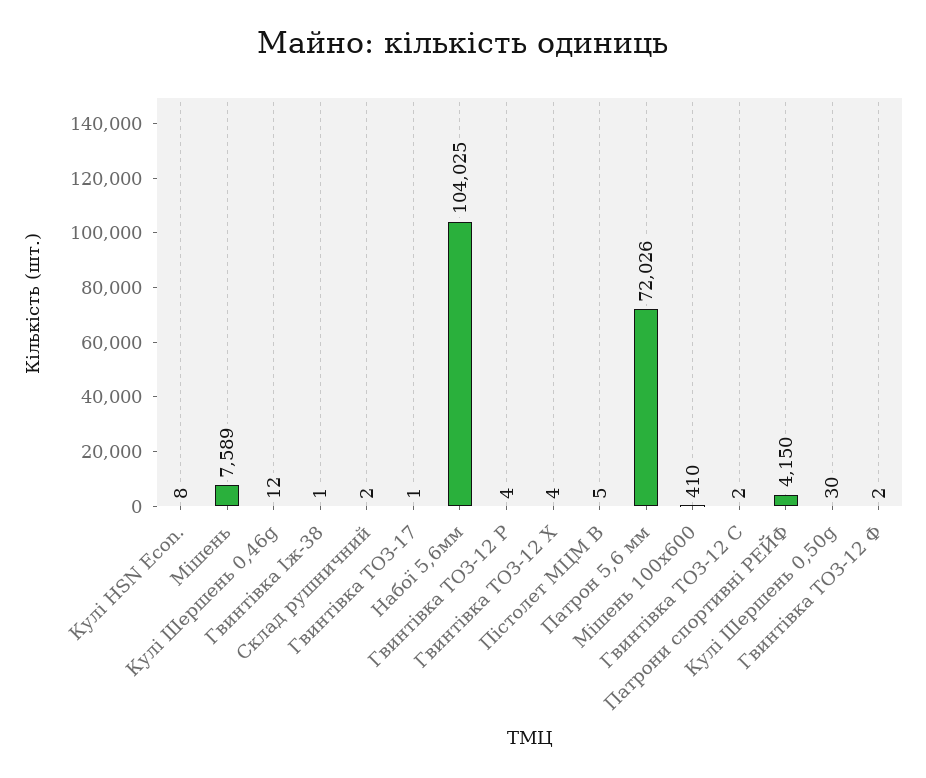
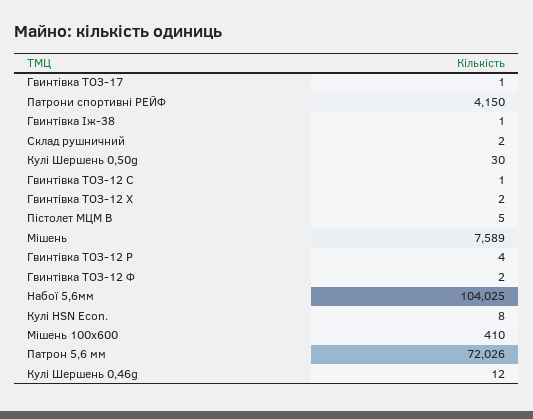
Гвинтівка ТОЗ-12 Х: 4 -> 2
Гвинтівка ТОЗ-12 С: 2 -> 1

